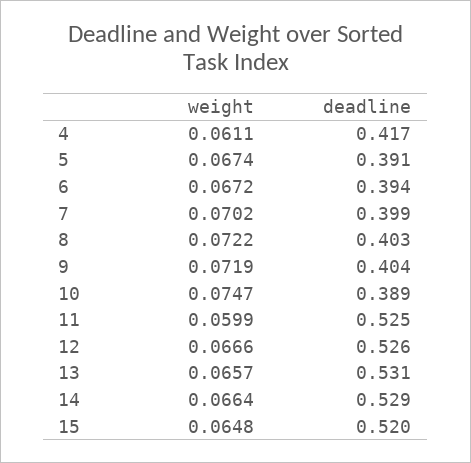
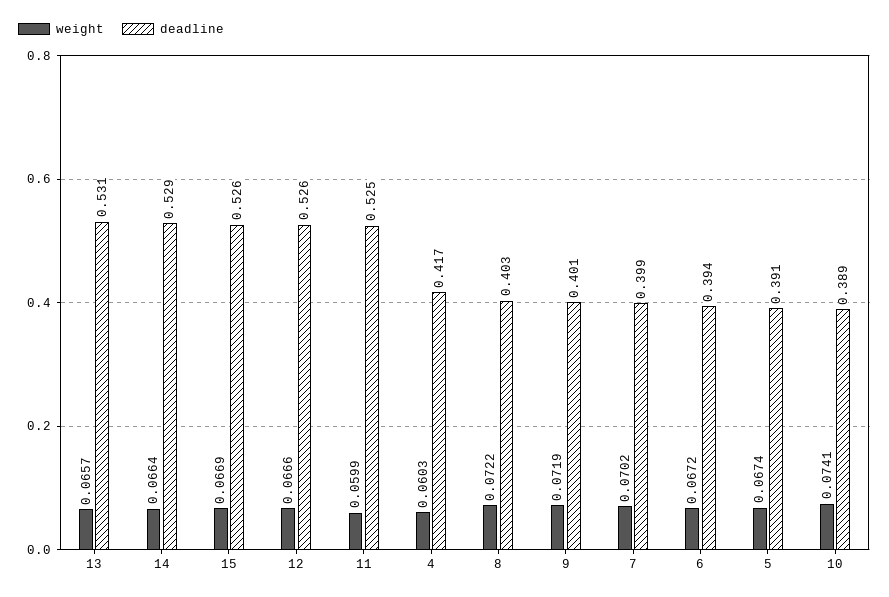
weight, 4: 0.0611 -> 0.0603
deadline, 9: 0.404 -> 0.401
weight, 10: 0.0747 -> 0.0741
weight, 15: 0.0648 -> 0.0669
deadline, 15: 0.52 -> 0.526

